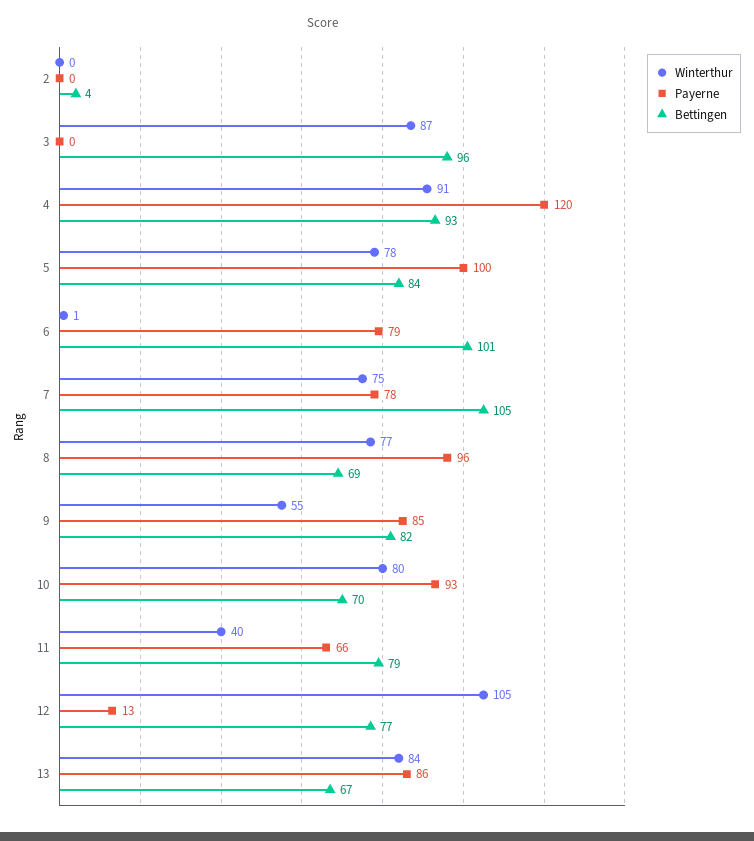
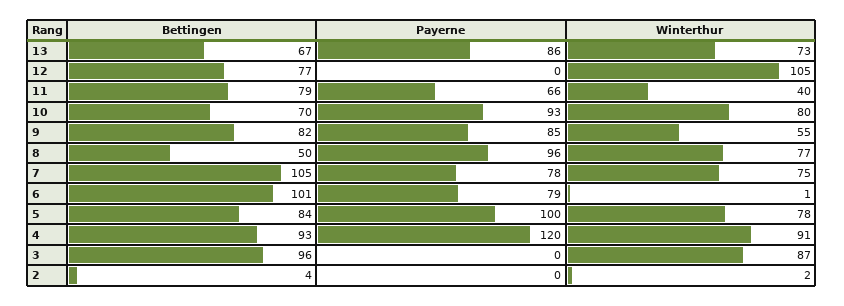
Winterthur, 2: 0 -> 2
Bettingen, 8: 69 -> 50
Payerne, 12: 13 -> 0
Winterthur, 13: 84 -> 73

